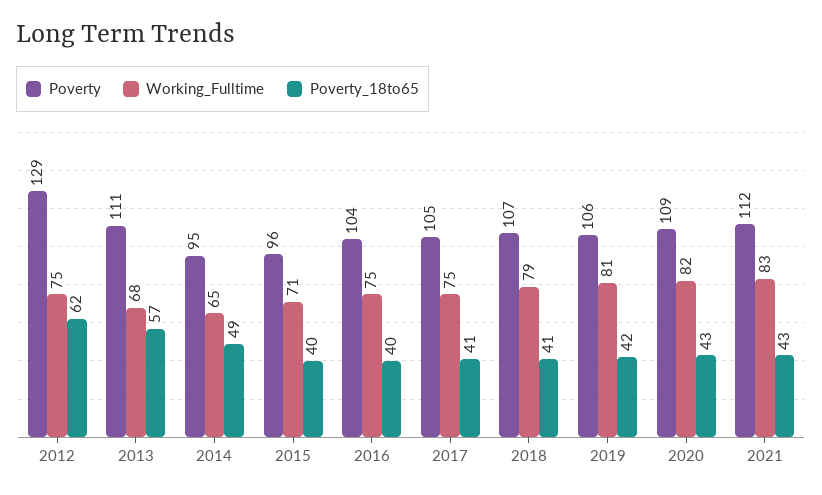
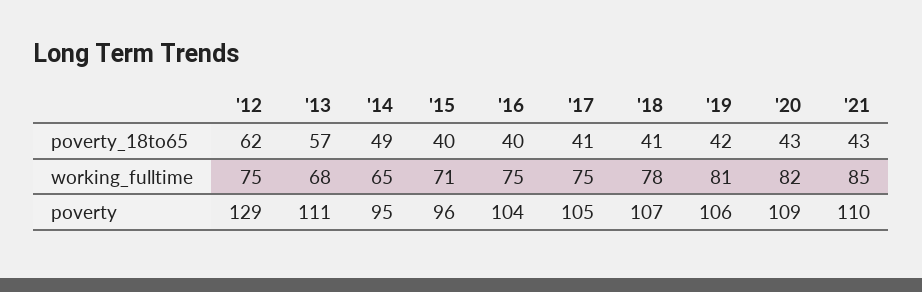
Working_Fulltime, 2018: 79 -> 78
Poverty, 2021: 112 -> 110
Working_Fulltime, 2021: 83 -> 85

